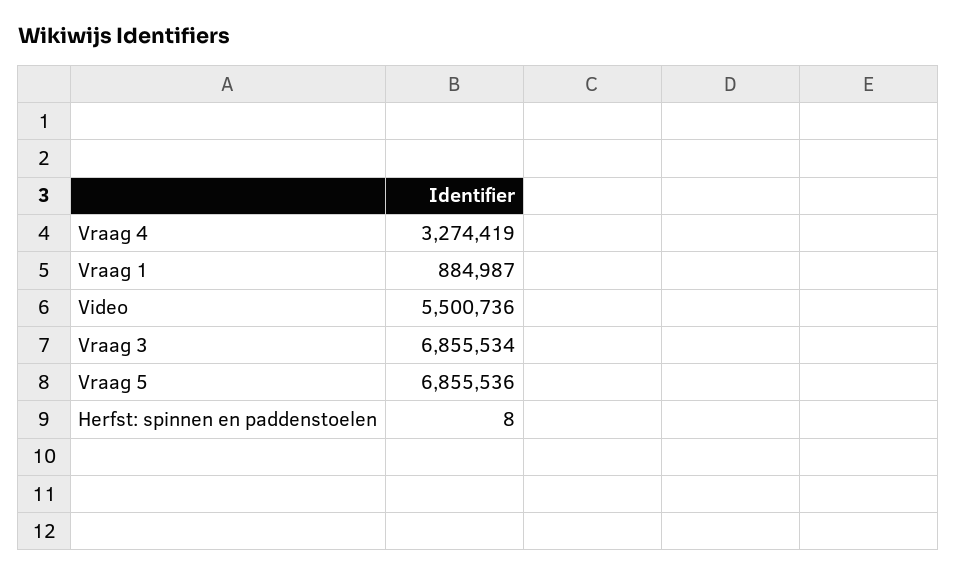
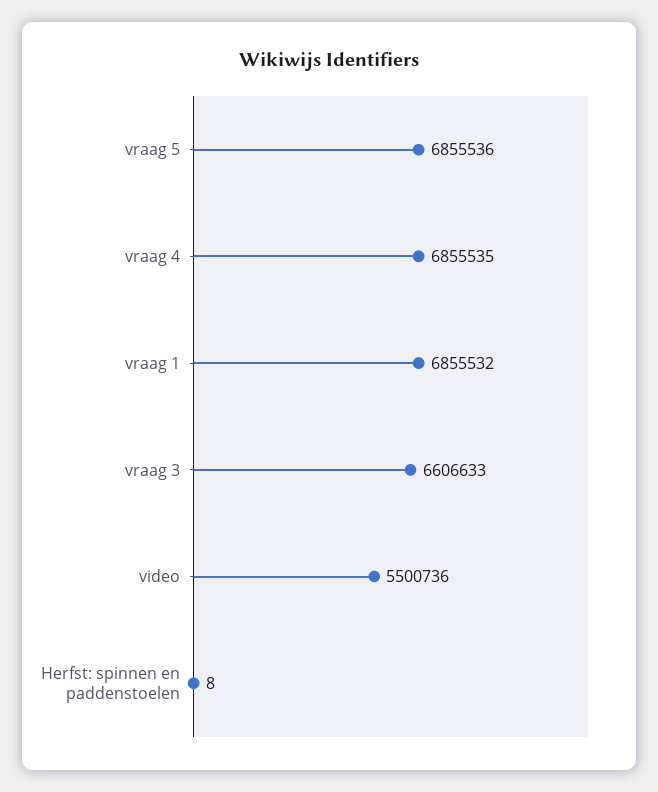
Vraag 4: 3274419 -> 6855535
Vraag 1: 884987 -> 6855532
Vraag 3: 6855534 -> 6606633

